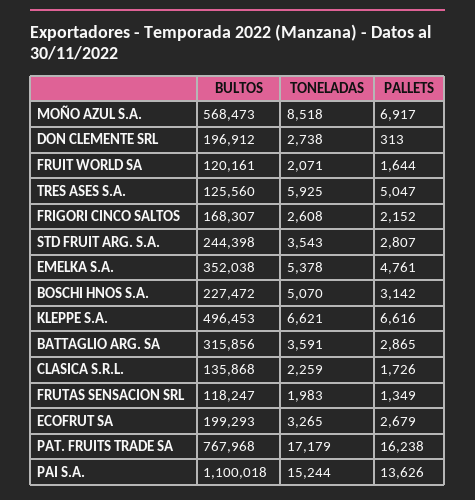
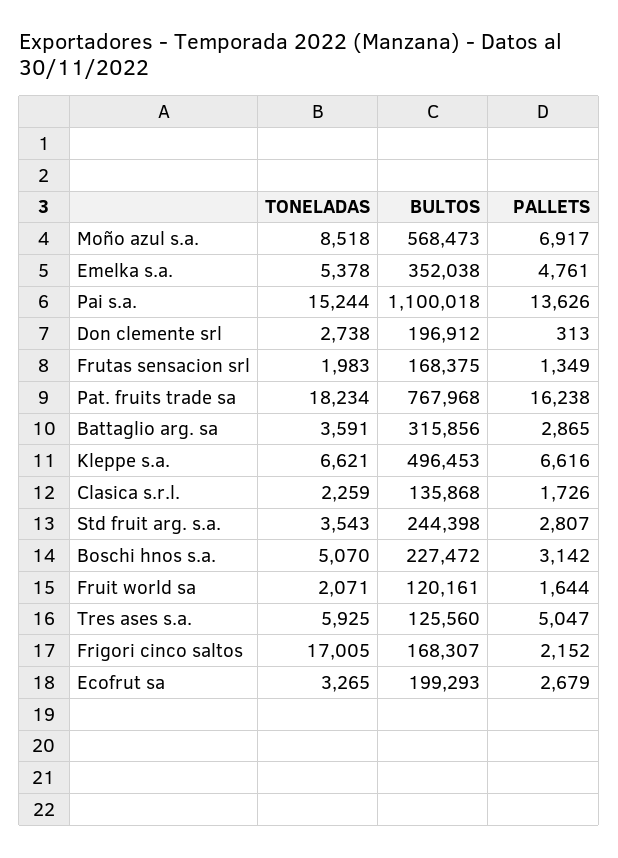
TONELADAS, FRIGORI CINCO SALTOS: 2608 -> 17005
BULTOS, FRUTAS SENSACION SRL: 118247 -> 168375
TONELADAS, PAT. FRUITS TRADE SA: 17179 -> 18234

